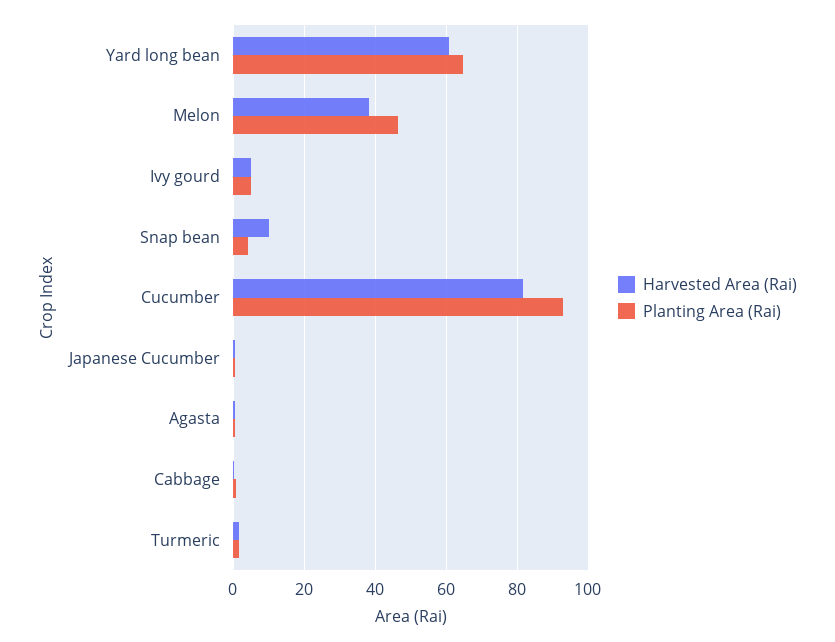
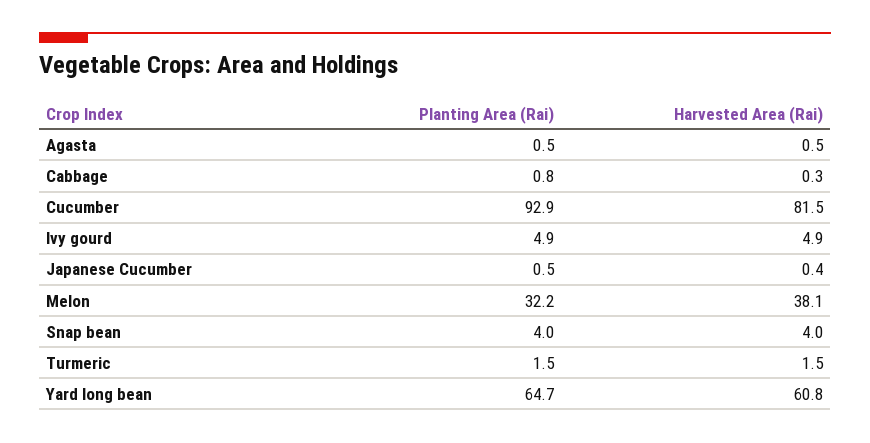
Planting Area (Rai), Melon: 46 -> 32.2
Harvested Area (Rai), Snap bean: 10 -> 4

